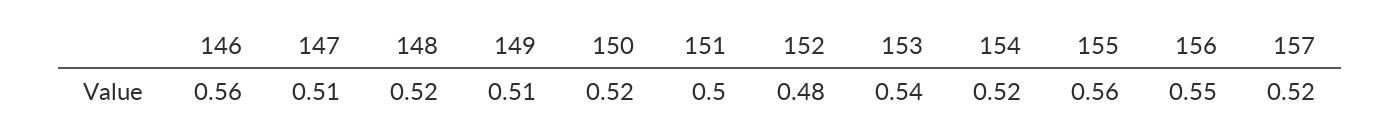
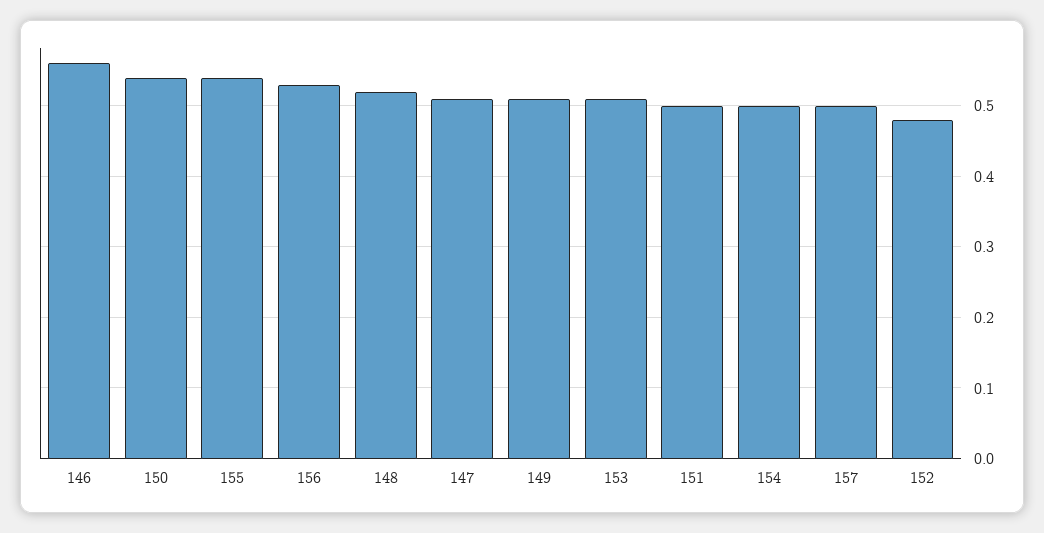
150: 0.52 -> 0.54
153: 0.54 -> 0.51
154: 0.52 -> 0.5
155: 0.56 -> 0.54
156: 0.55 -> 0.53
157: 0.52 -> 0.5

